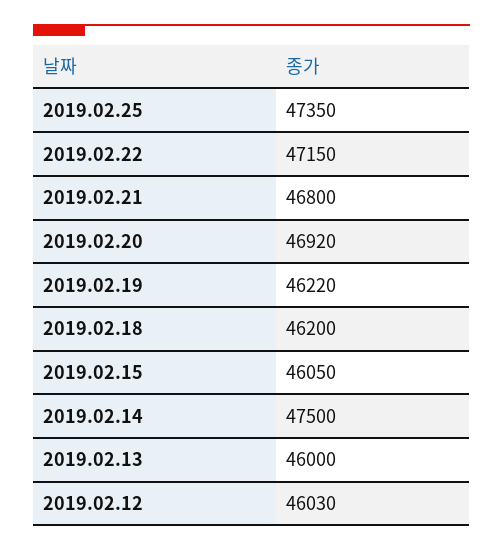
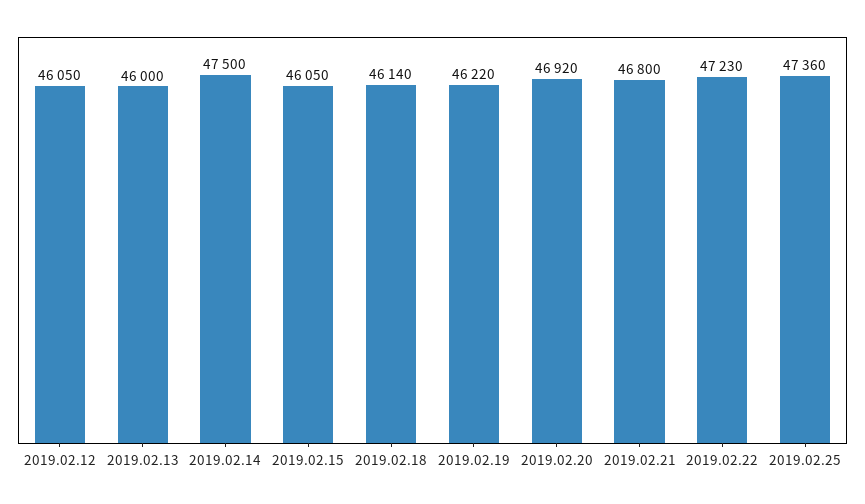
2019.02.25: 47350 -> 47360
2019.02.22: 47150 -> 47230
2019.02.18: 46200 -> 46140
2019.02.12: 46030 -> 46050

